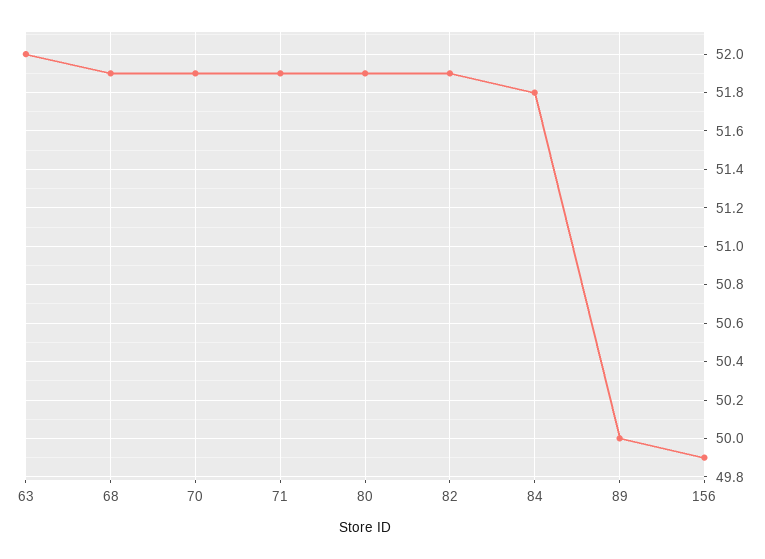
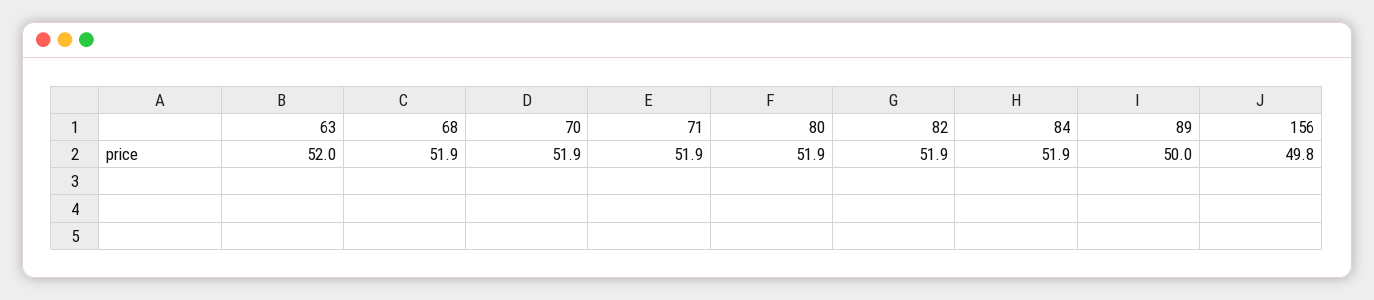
84: 51.8 -> 51.9
156: 49.9 -> 49.8

